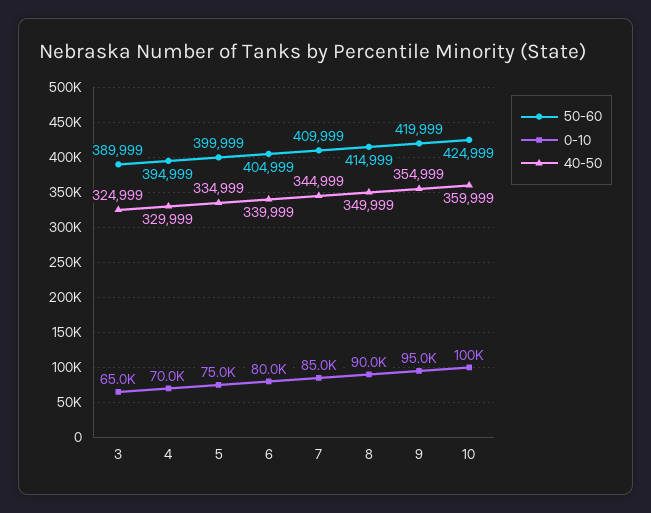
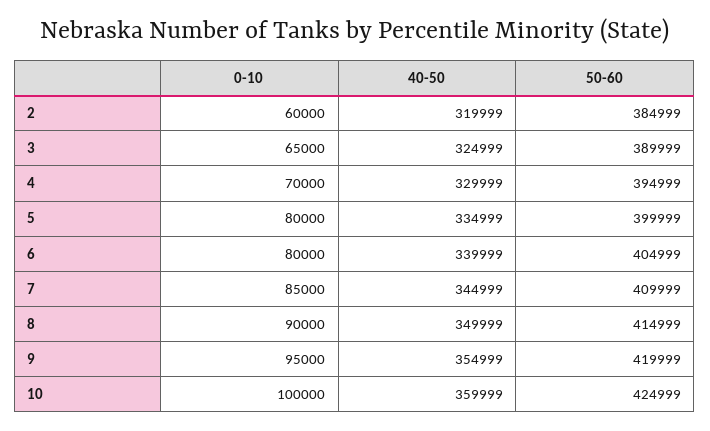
0-10, 5: 75000 -> 80000
0-10, 2: none -> 60000
40-50, 2: none -> 319999
50-60, 2: none -> 384999

